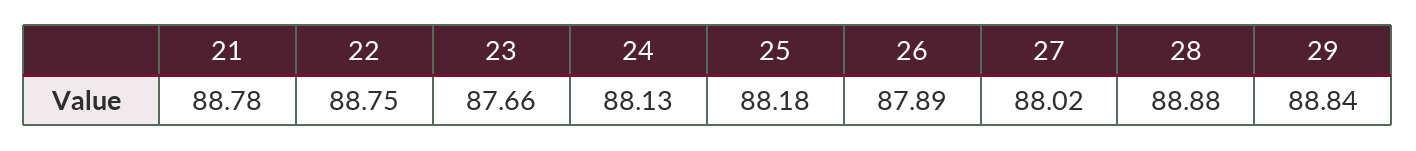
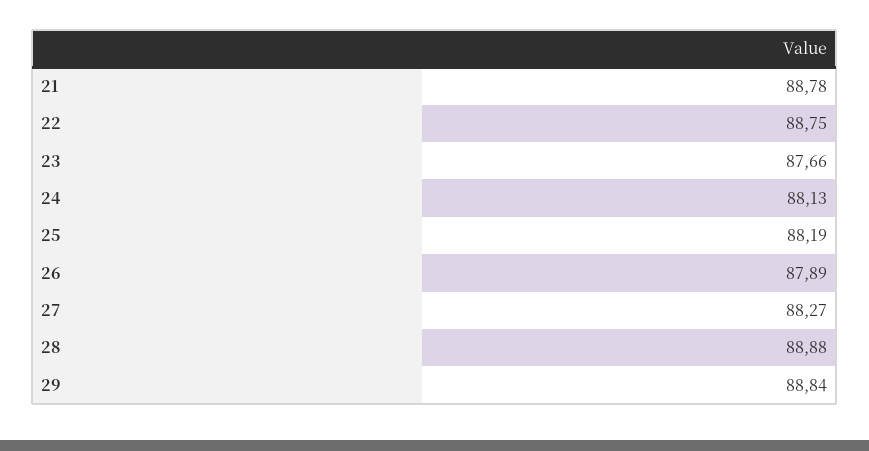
25: 88.18 -> 88.19
27: 88.02 -> 88.27

